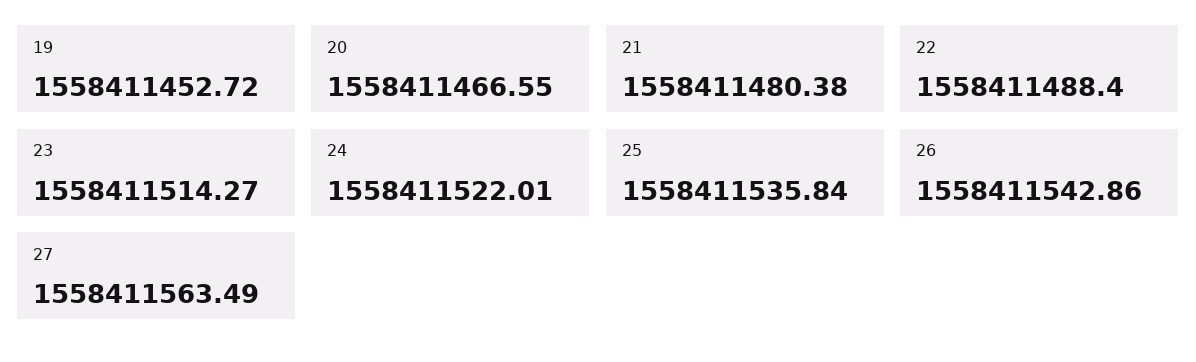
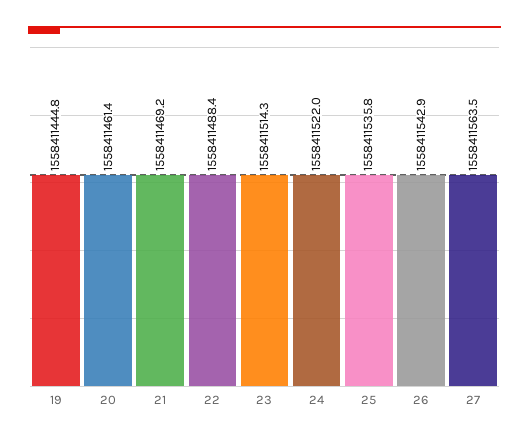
19: 1558411452.72 -> 1558411444.8
20: 1558411466.55 -> 1558411461.4
21: 1558411480.38 -> 1558411469.2

